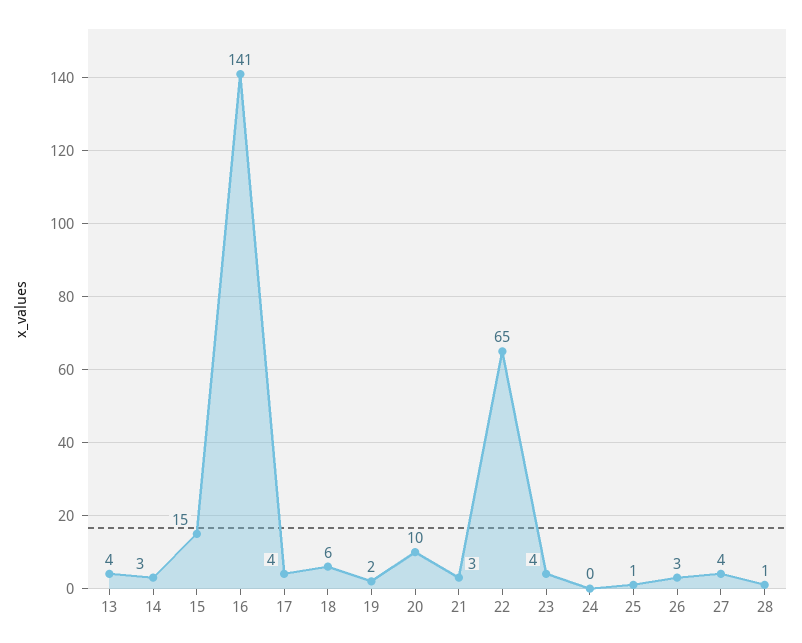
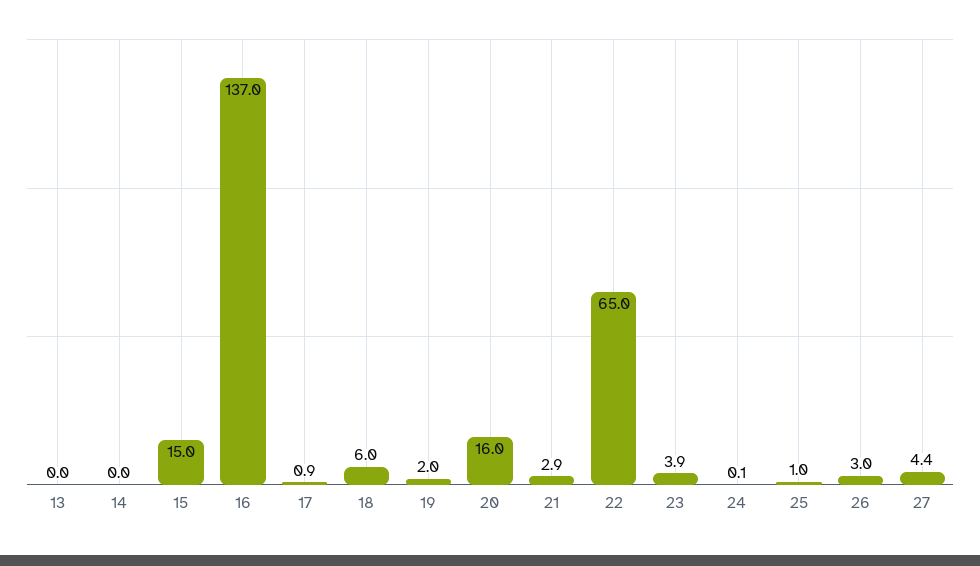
13: 4 -> 0
14: 3 -> 0
16: 141 -> 137
17: 4 -> 0.9
20: 10 -> 16
28: 1 -> none

